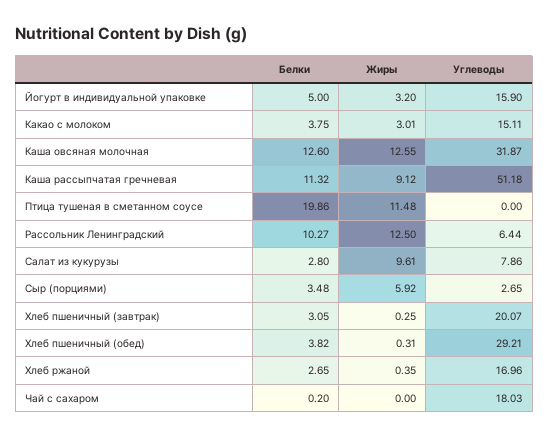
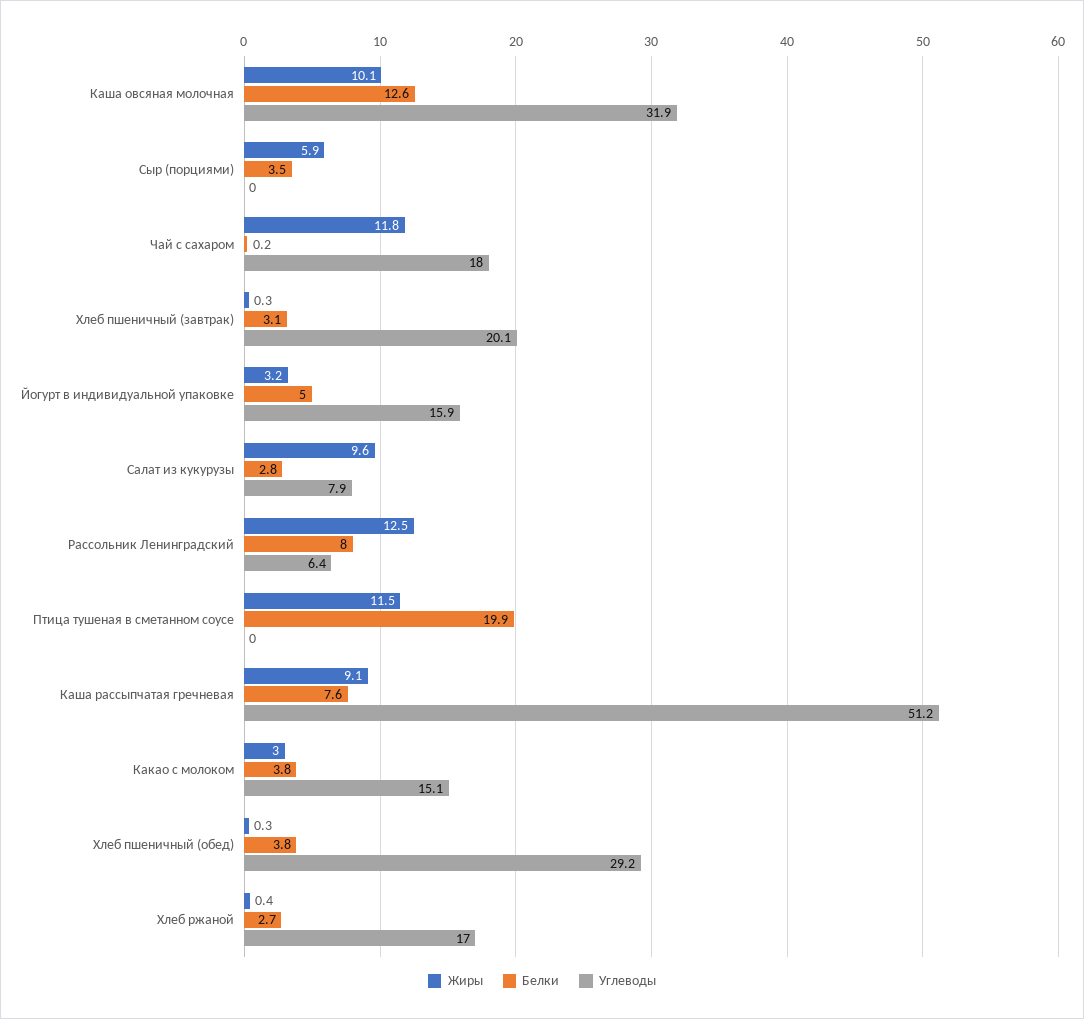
Жиры, Каша овсяная молочная: 12.55 -> 10.1
Белки, Каша рассыпчатая гречневая: 11.32 -> 7.6
Белки, Рассольник Ленинградский: 10.27 -> 8
Углеводы, Сыр (порциями): 2.65 -> 0
Жиры, Чай с сахаром: 0 -> 11.8

